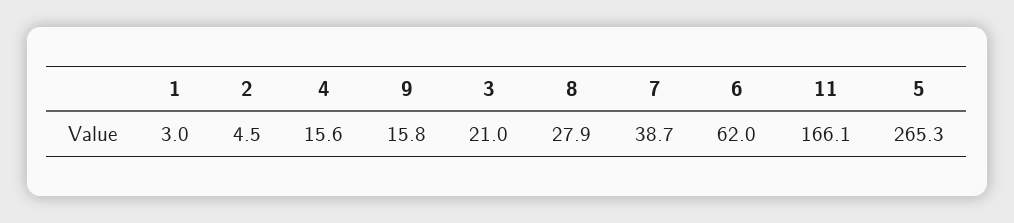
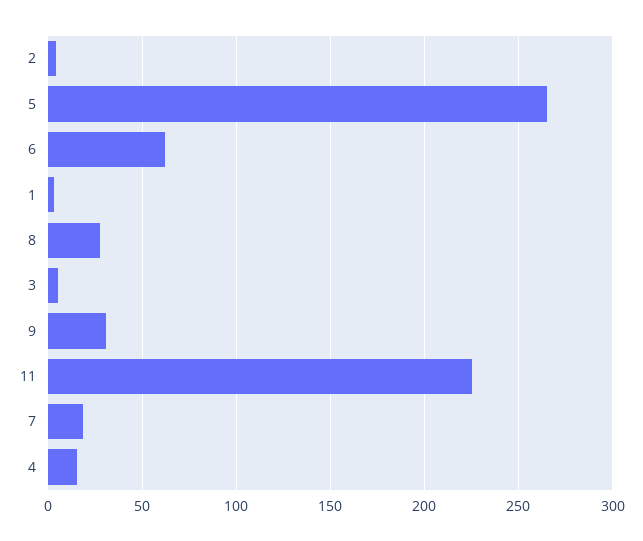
9: 15.8 -> 30
3: 21 -> 5
7: 38.7 -> 20
11: 166.1 -> 225

